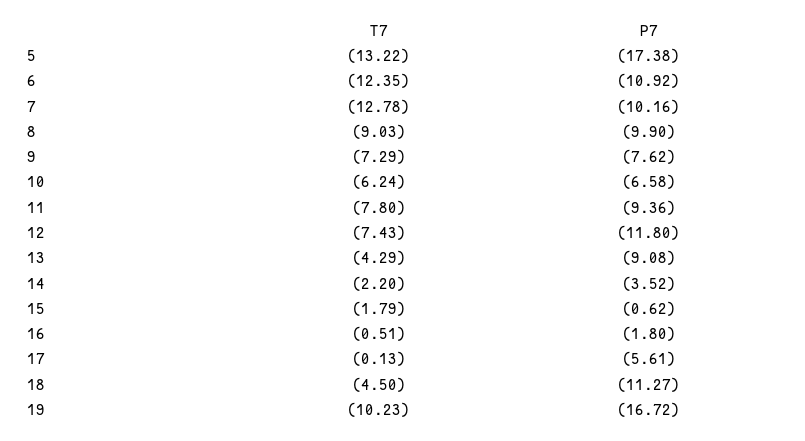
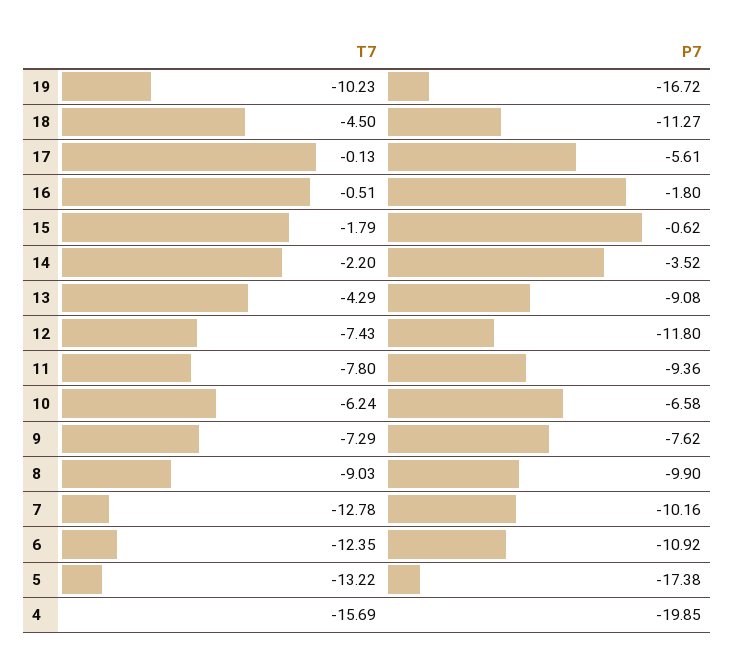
T7, 4: none -> -15.69
P7, 4: none -> -19.85

